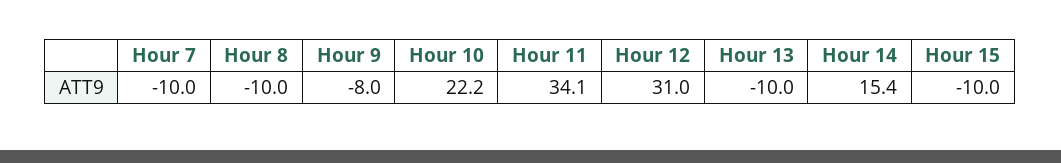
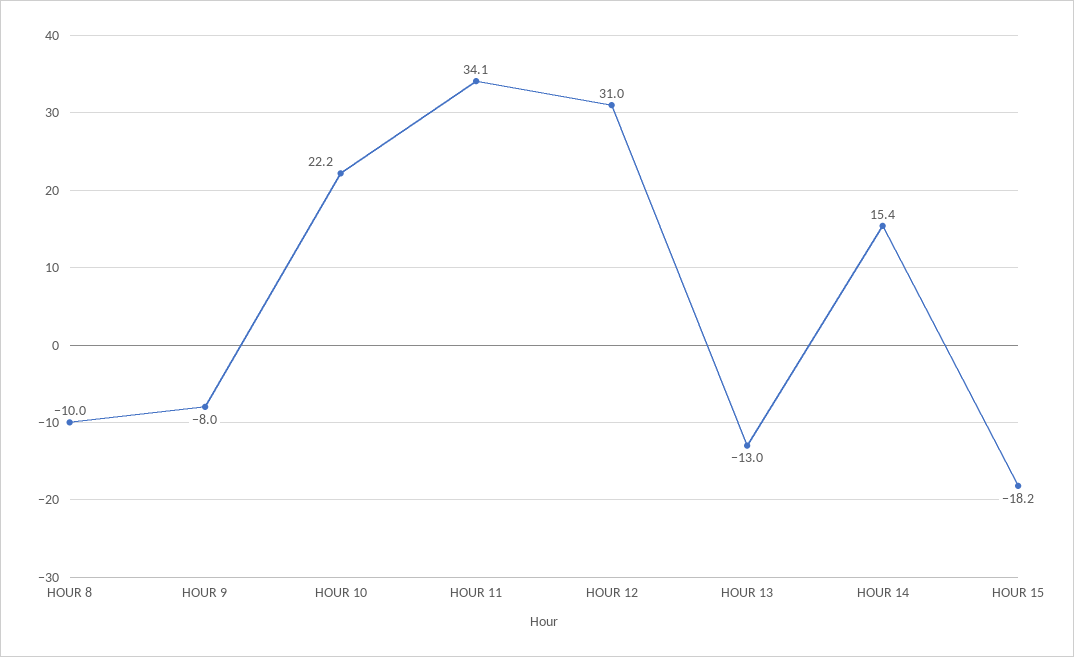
Hour 7: -10 -> none
Hour 13: -10 -> -13
Hour 15: -10 -> -18.2

